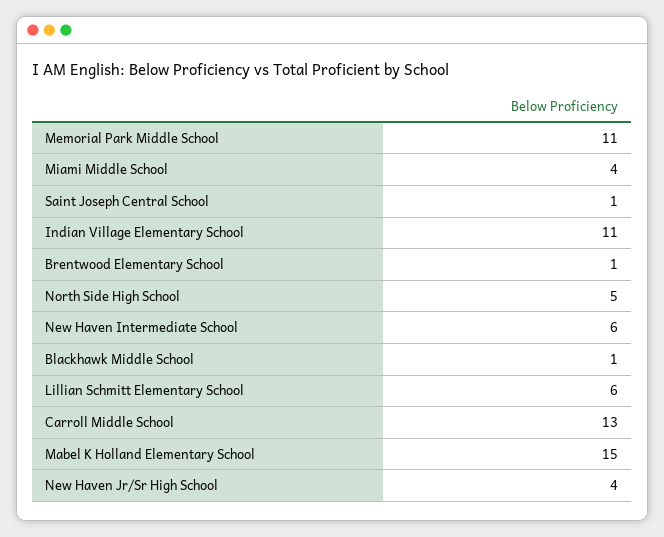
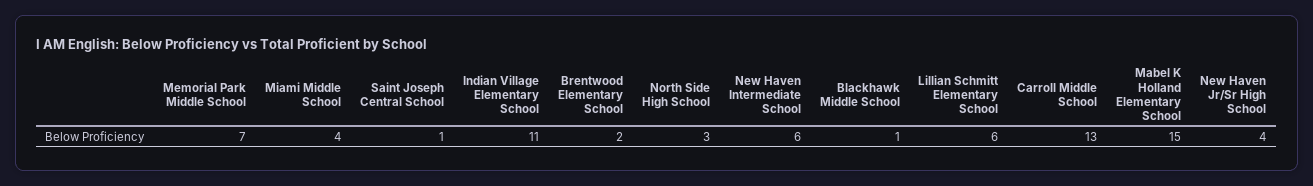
Memorial Park Middle School: 11 -> 7
Brentwood Elementary School: 1 -> 2
North Side High School: 5 -> 3

